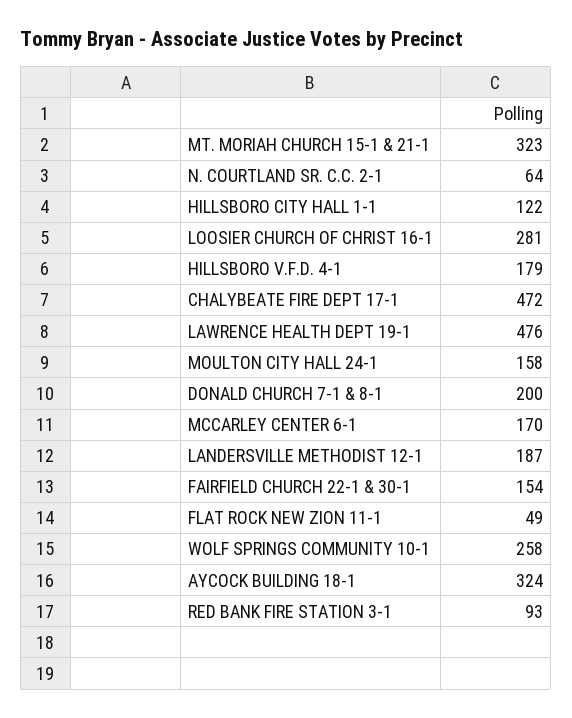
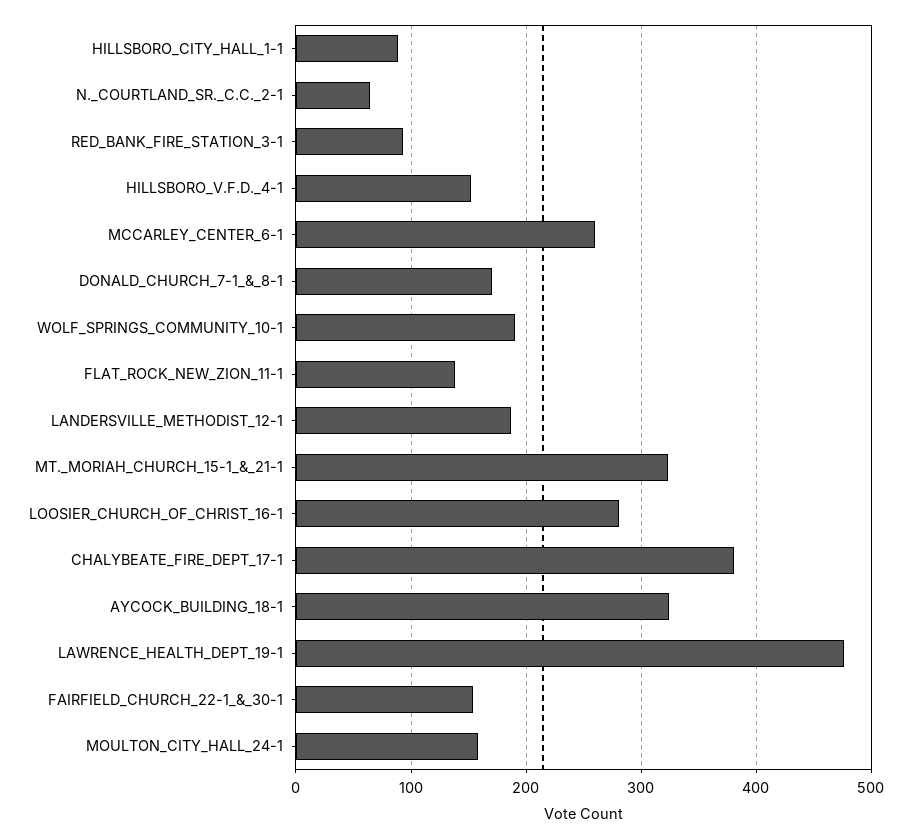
HILLSBORO CITY HALL 1-1: 122 -> 90
HILLSBORO V.F.D. 4-1: 179 -> 150
CHALYBEATE FIRE DEPT 17-1: 472 -> 380
DONALD CHURCH 7-1 & 8-1: 200 -> 170
MCCARLEY CENTER 6-1: 170 -> 260
FLAT ROCK NEW ZION 11-1: 49 -> 140
WOLF SPRINGS COMMUNITY 10-1: 258 -> 190

